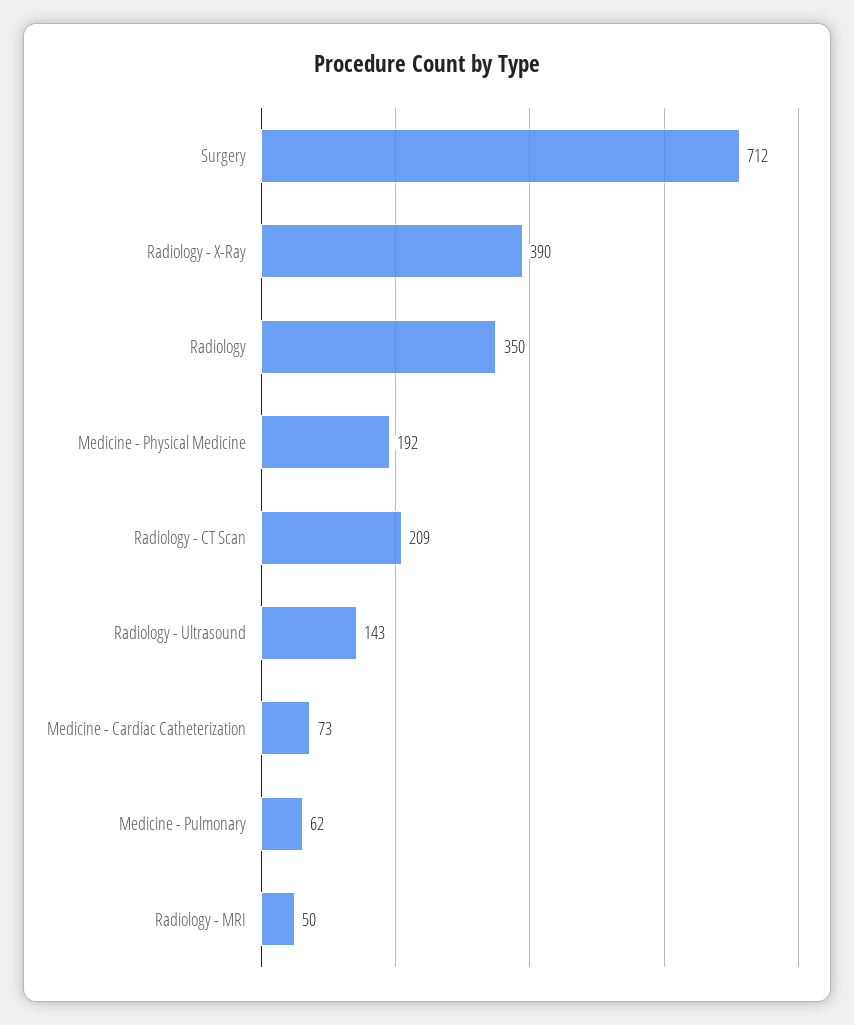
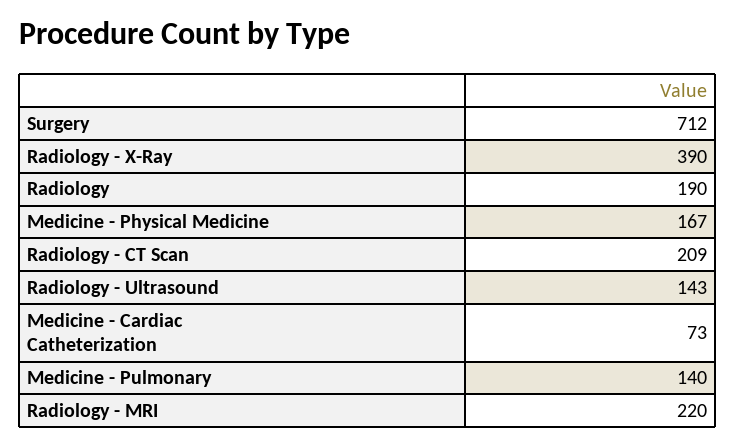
Radiology: 350 -> 190
Medicine - Physical Medicine: 192 -> 167
Medicine - Pulmonary: 62 -> 140
Radiology - MRI: 50 -> 220

